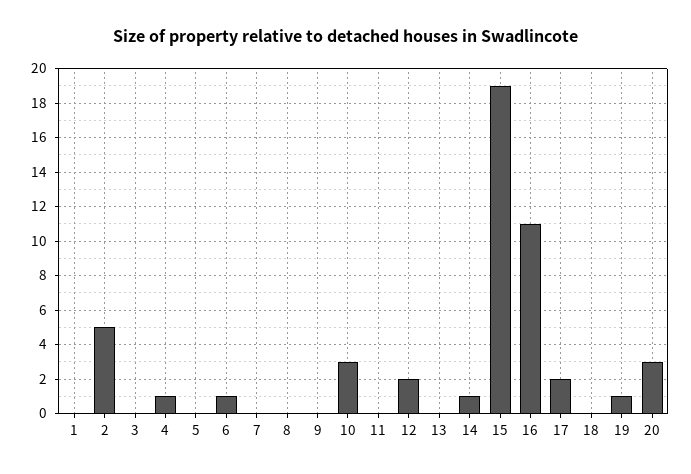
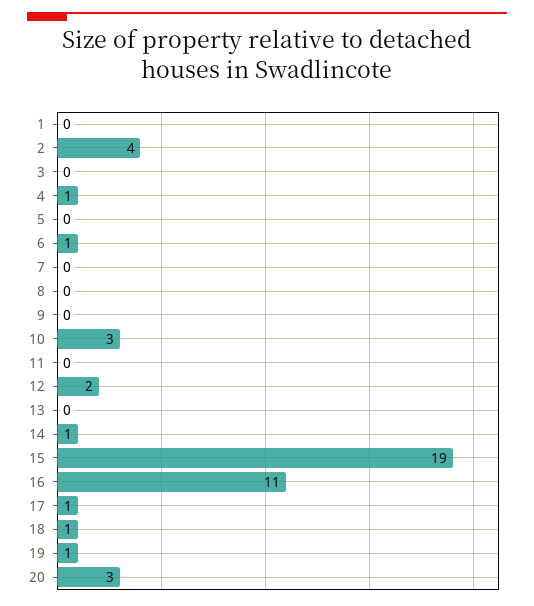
2: 5 -> 4
17: 2 -> 1
18: 0 -> 1

